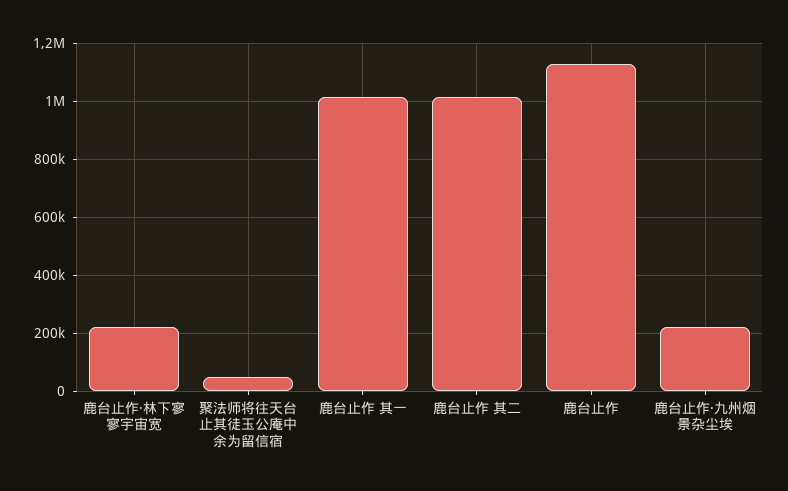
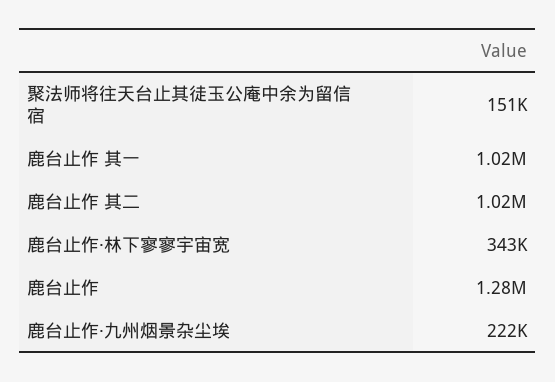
鹿台止作·林下寥寥宇宙宽: 225000 -> 343000
聚法师将往天台止其徒玉公庵中余为留信宿: 50000 -> 151000
鹿台止作: 1125000 -> 1280000

